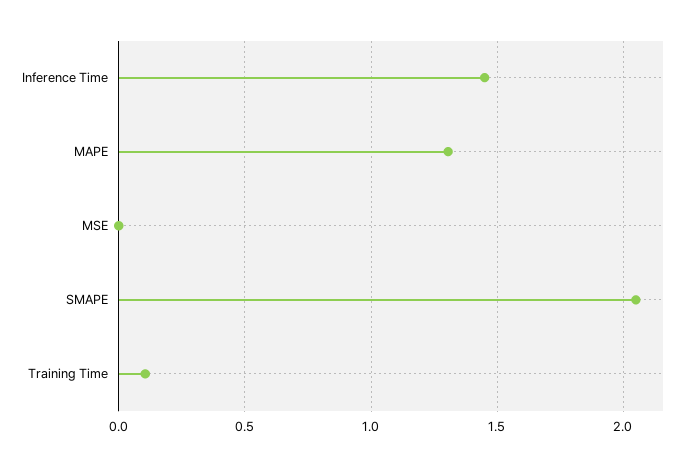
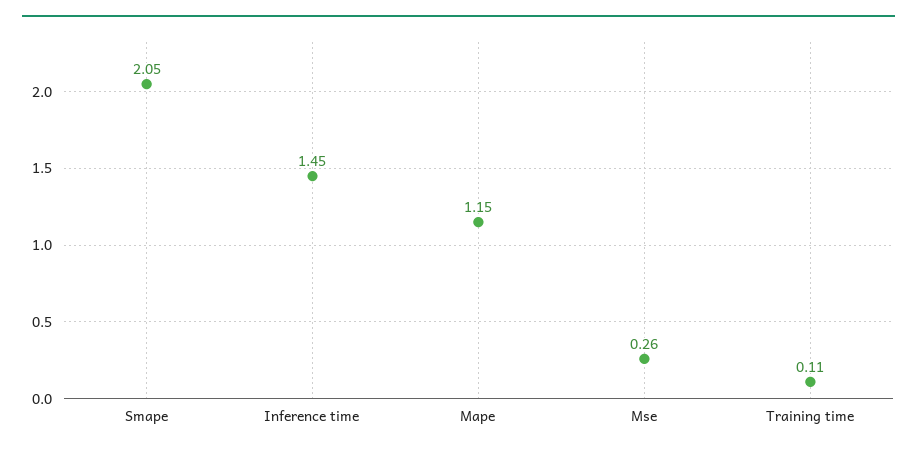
MAPE: 1.3 -> 1.15
MSE: 0 -> 0.26

